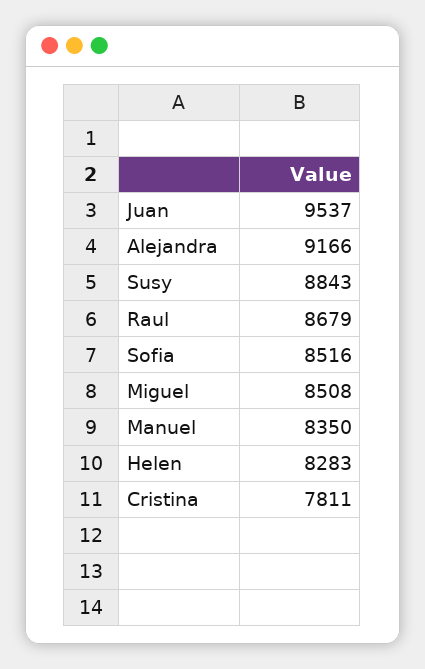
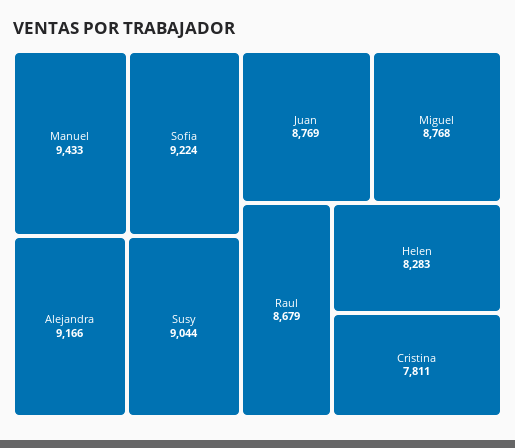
Juan: 9537 -> 8769
Susy: 8843 -> 9044
Sofia: 8516 -> 9224
Miguel: 8508 -> 8768
Manuel: 8350 -> 9433

